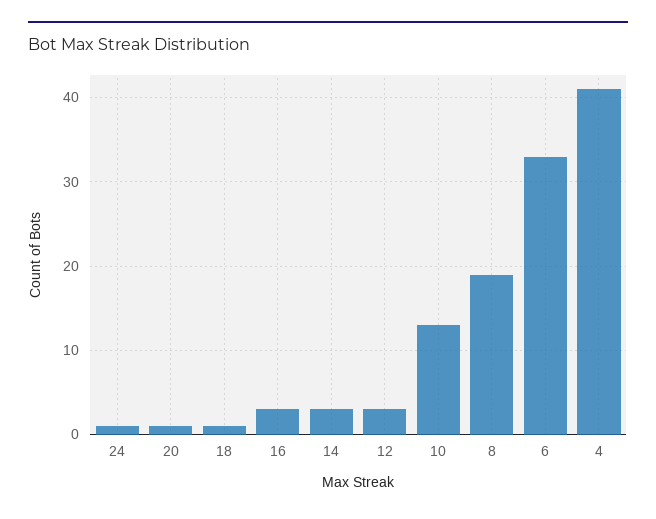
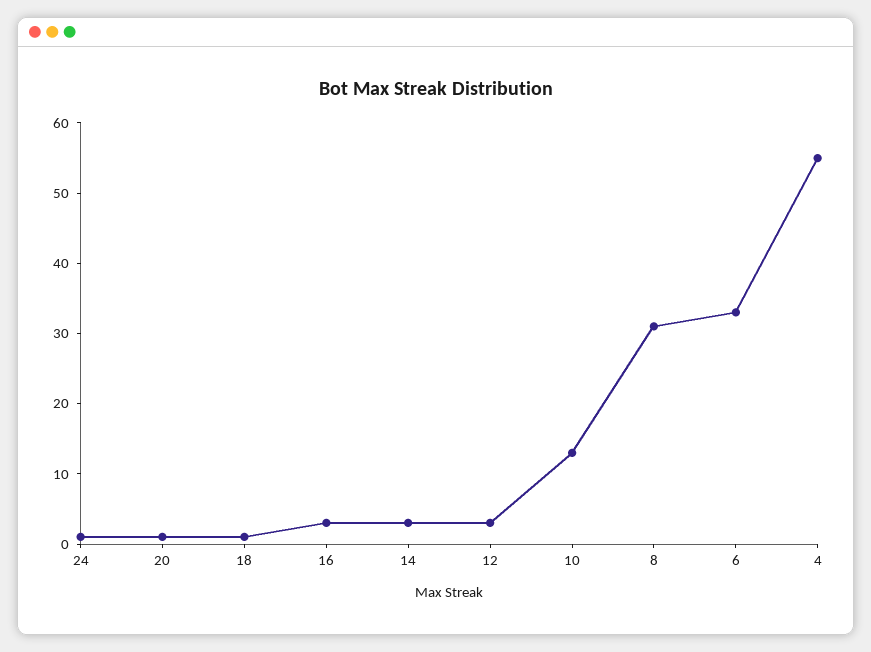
8: 19 -> 30
4: 41 -> 55

